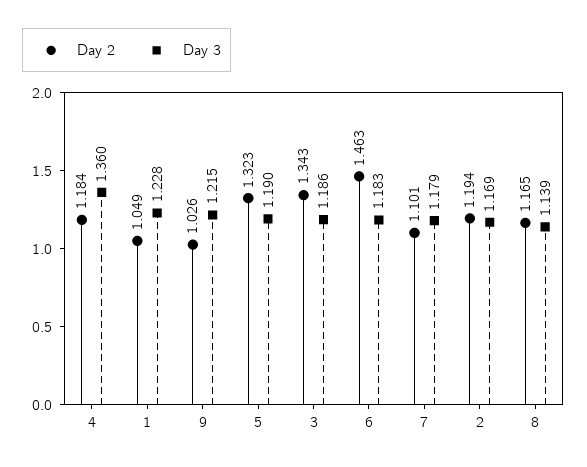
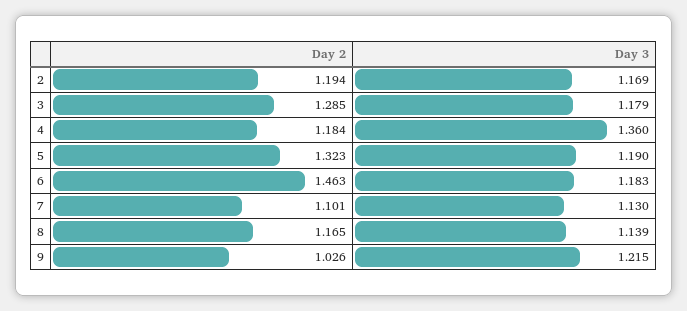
Day 2, 1: 1.049 -> none
Day 3, 1: 1.228 -> none
Day 2, 3: 1.343 -> 1.285
Day 3, 3: 1.186 -> 1.179
Day 3, 7: 1.179 -> 1.13

